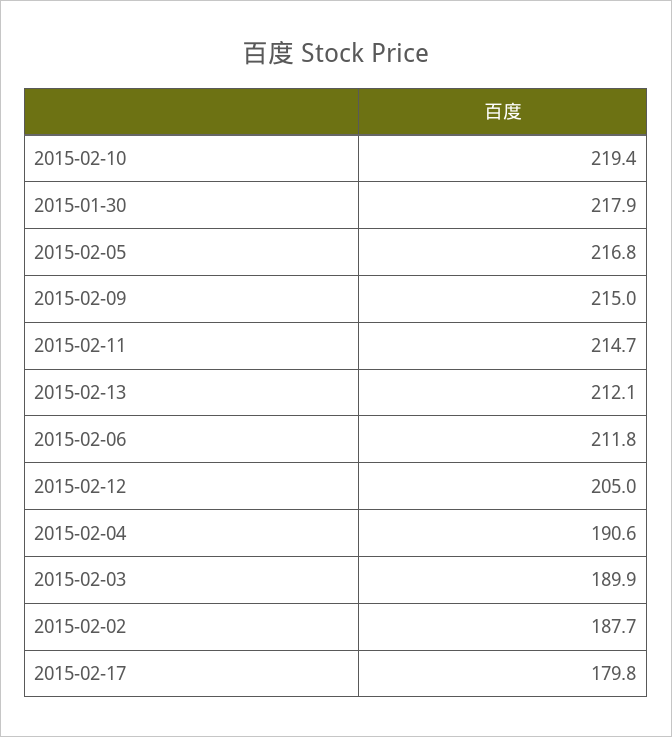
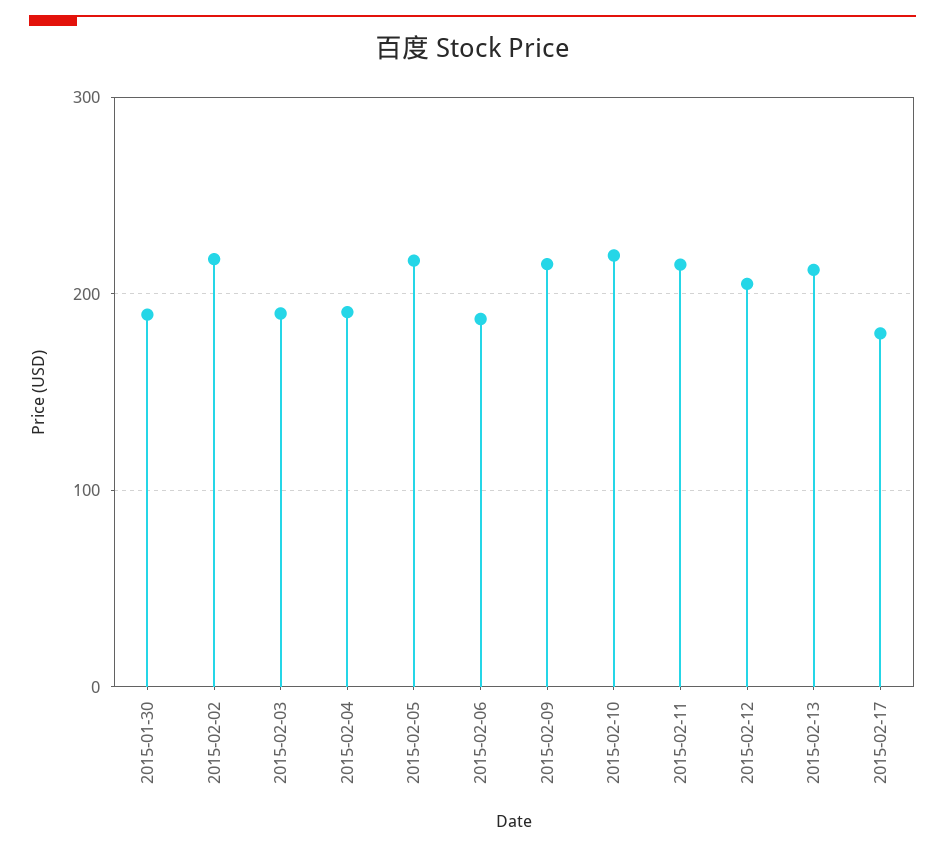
2015-01-30: 217.9 -> 190
2015-02-06: 211.8 -> 190
2015-02-02: 187.7 -> 220

